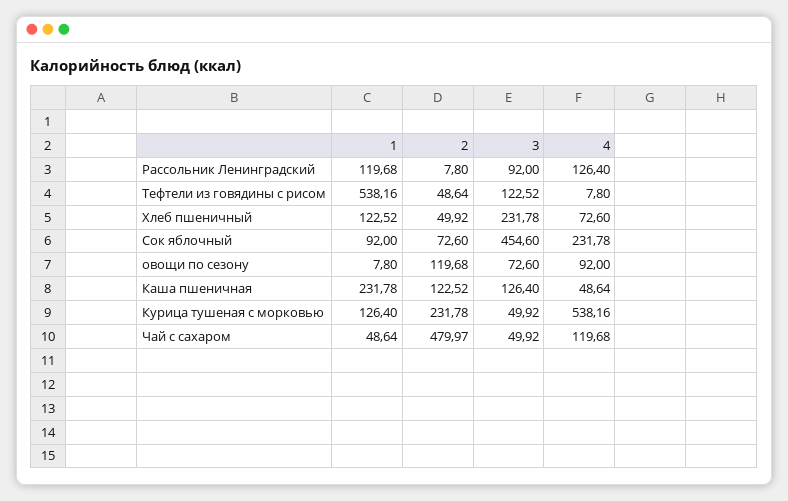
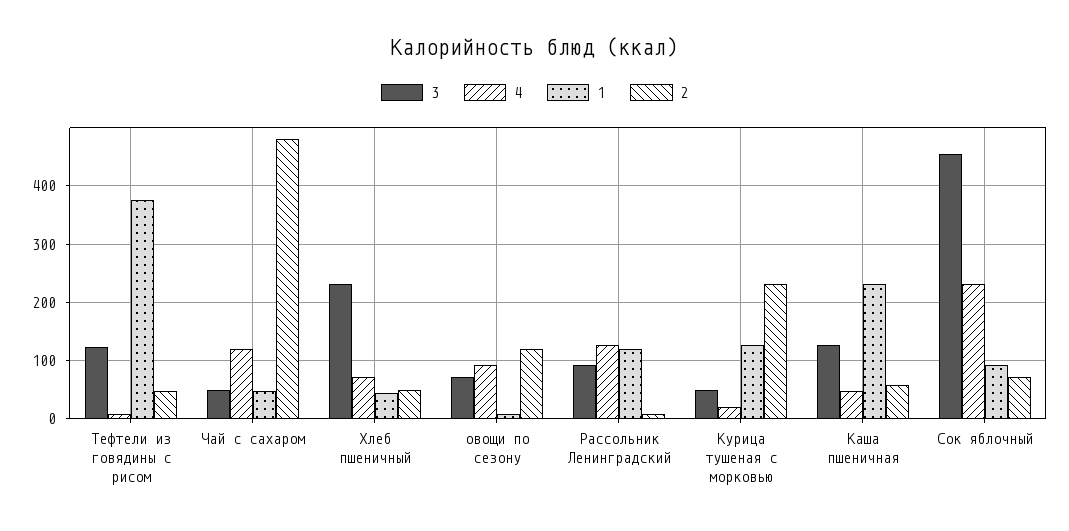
1, Тефтели из говядины с рисом: 538.16 -> 380
1, Хлеб пшеничный: 122.52 -> 40
2, Каша пшеничная: 122.52 -> 60
4, Курица тушеная с морковью: 538.16 -> 20

